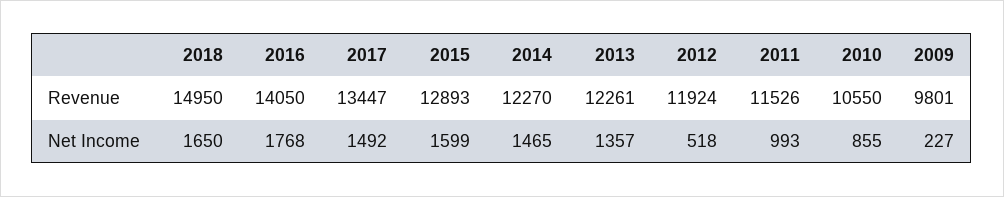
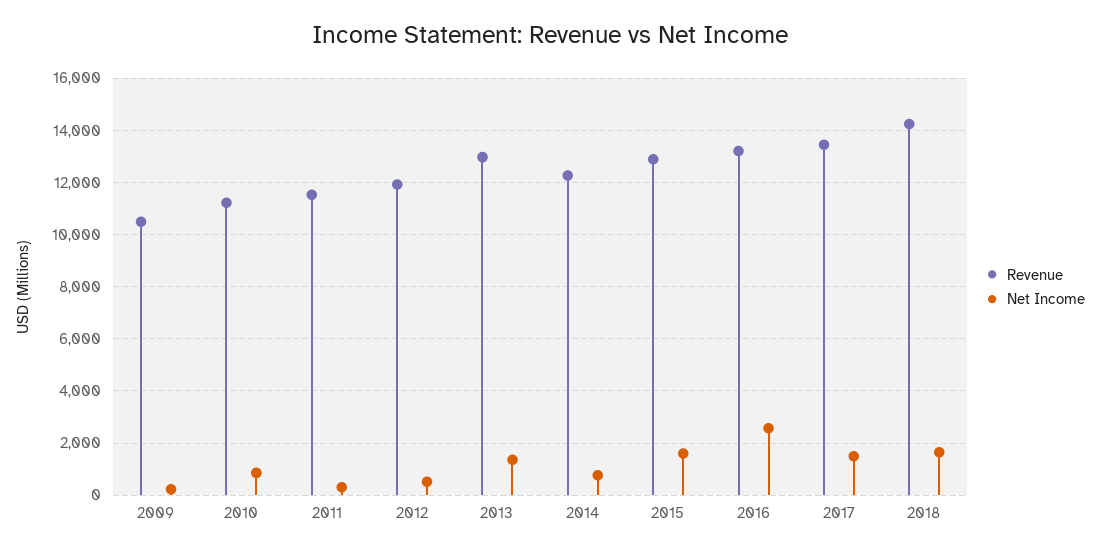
Revenue, 2018: 14950 -> 14250
Revenue, 2016: 14050 -> 13250
Revenue, 2013: 12261 -> 13000
Revenue, 2010: 10550 -> 11250
Revenue, 2009: 9801 -> 10500
Net Income, 2016: 1768 -> 2500
Net Income, 2014: 1465 -> 750
Net Income, 2011: 993 -> 250

